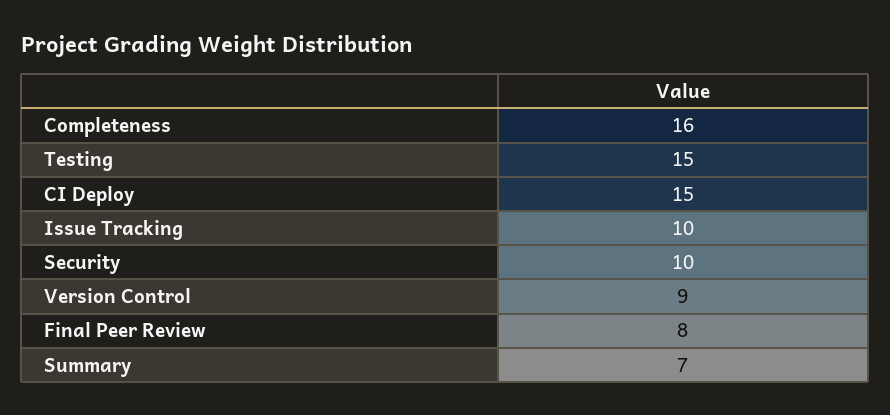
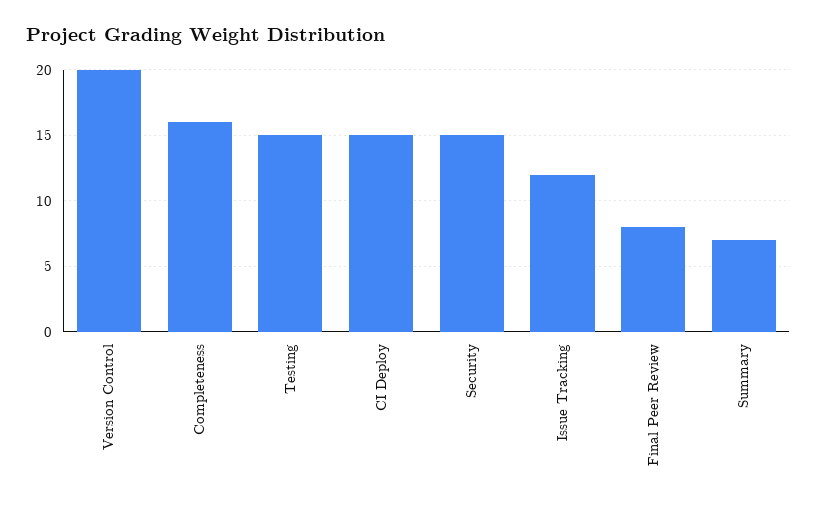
Issue Tracking: 10 -> 12
Security: 10 -> 15
Version Control: 9 -> 20

